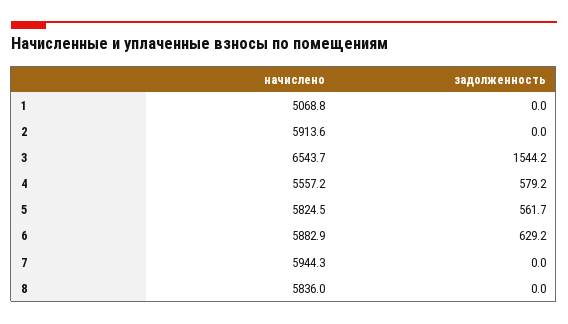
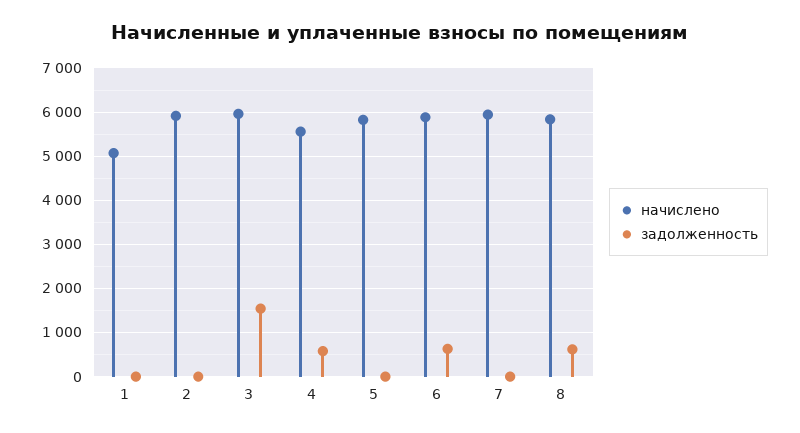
начислено, 3: 6543.7 -> 6000
задолженность, 5: 561.7 -> 0
задолженность, 8: 0 -> 600

